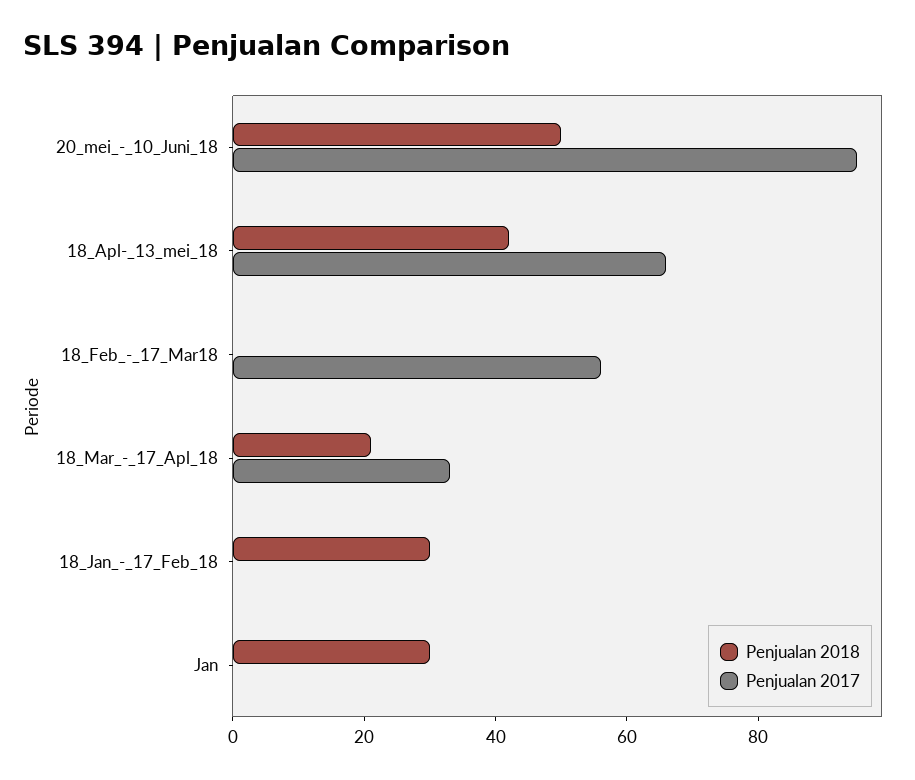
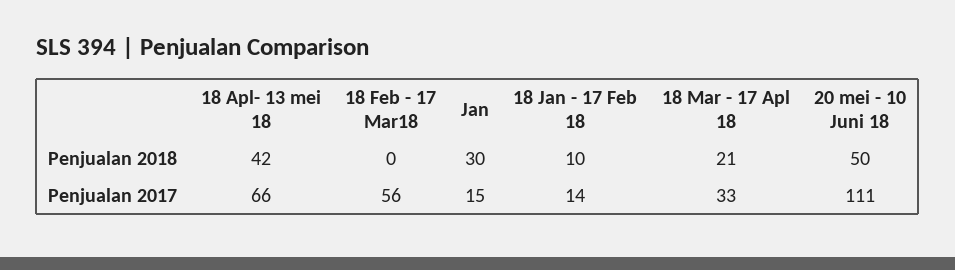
Penjualan 2017, 20_mei_-_10_Juni_18: 95 -> 111
Penjualan 2018, 18_Jan_-_17_Feb_18: 30 -> 10
Penjualan 2017, 18_Jan_-_17_Feb_18: 0 -> 14
Penjualan 2017, Jan: 0 -> 15

